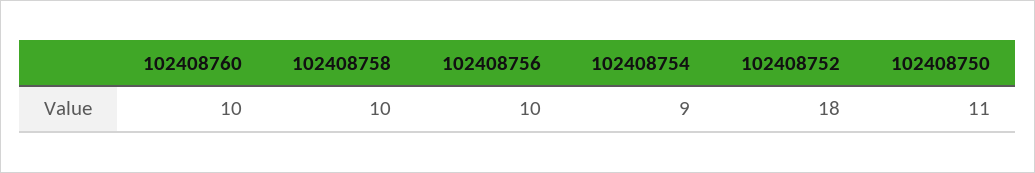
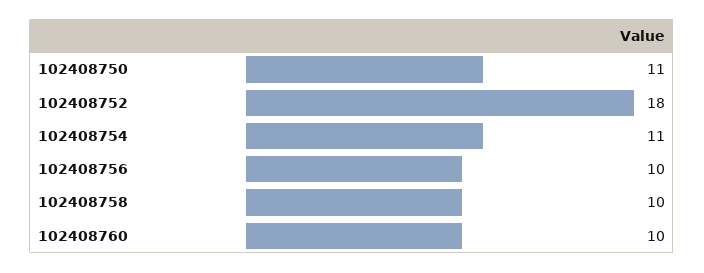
102408754: 9 -> 11

